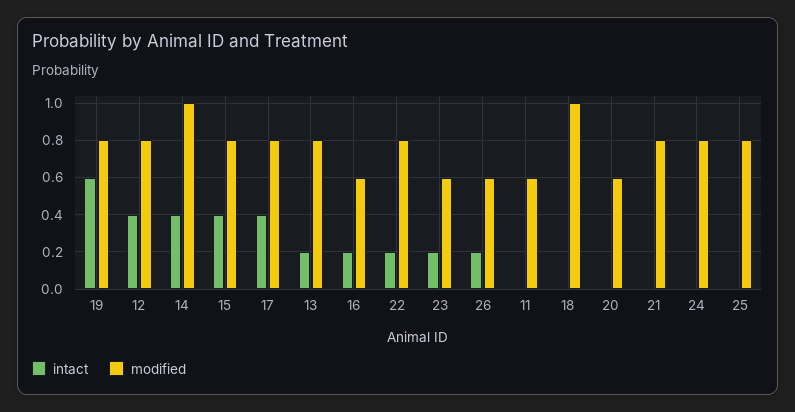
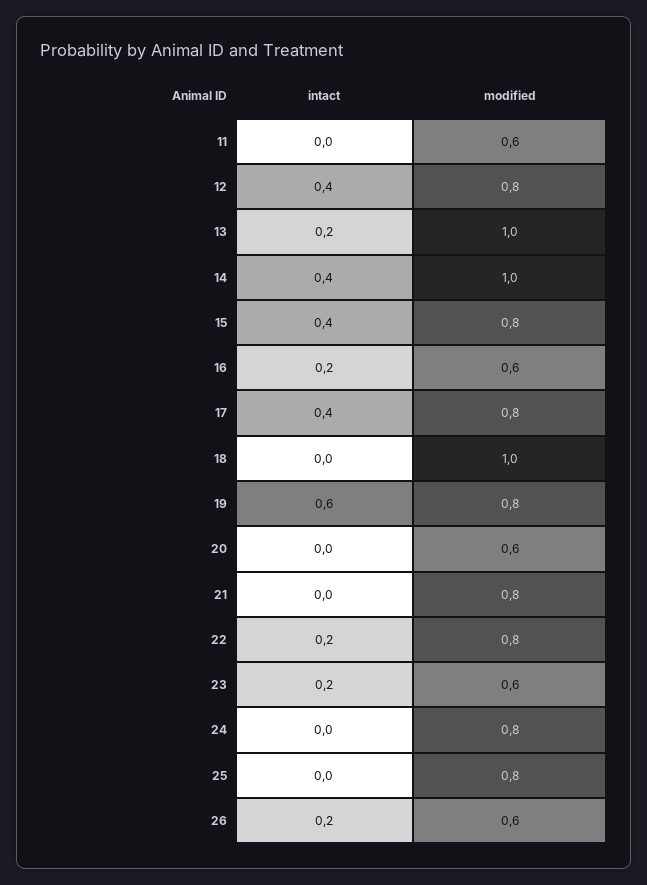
modified, 13: 0.8 -> 1

